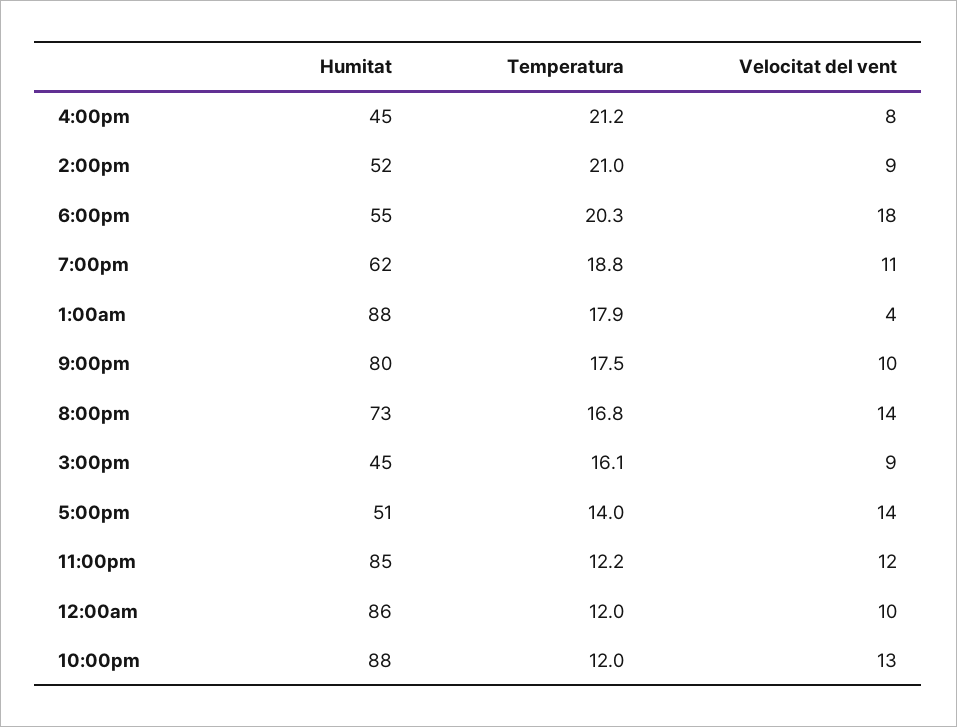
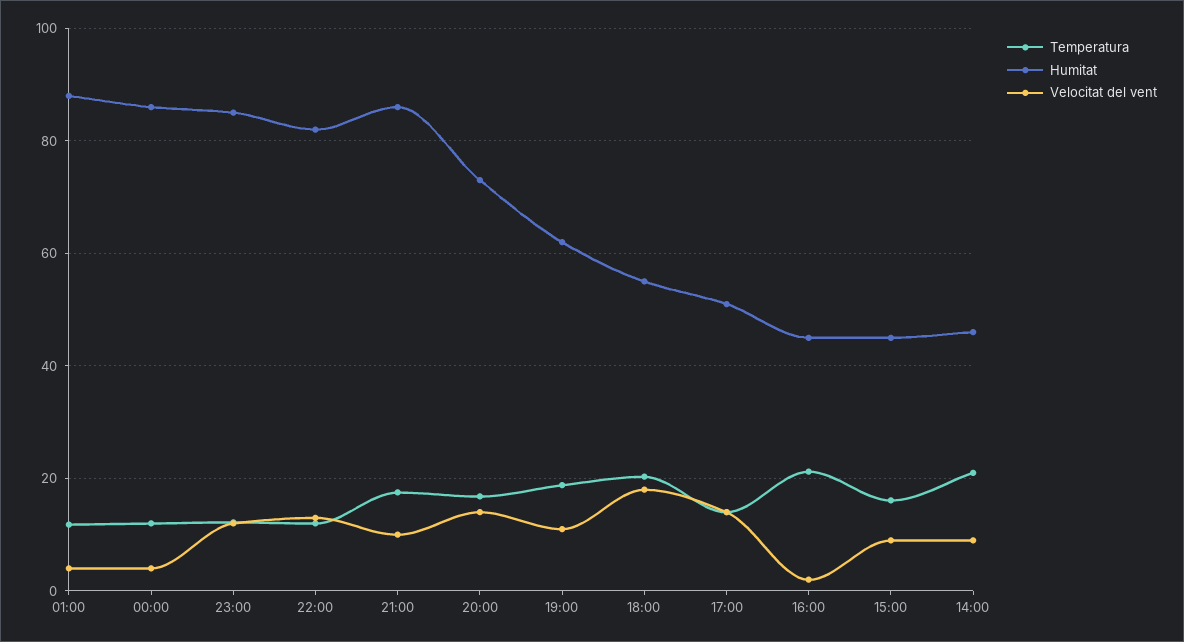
Velocitat del vent, 4:00pm: 8 -> 2
Humitat, 2:00pm: 52 -> 46
Temperatura, 1:00am: 17.9 -> 12
Humitat, 9:00pm: 80 -> 86
Velocitat del vent, 12:00am: 10 -> 4
Humitat, 10:00pm: 88 -> 82

